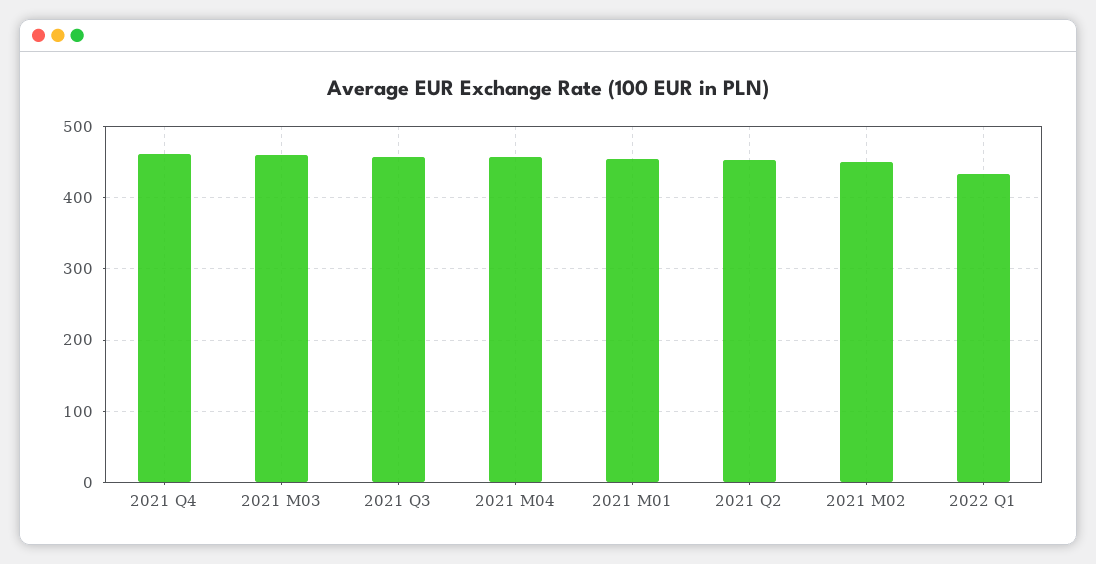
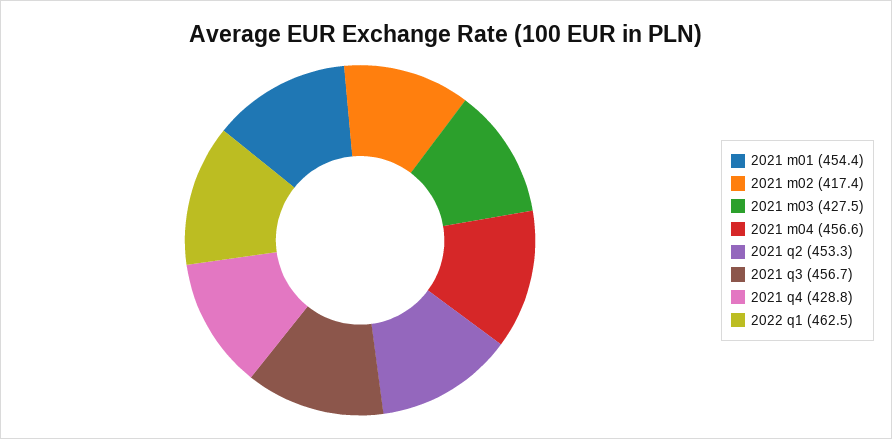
2021 Q4: 460 -> 428.8
2021 M03: 460 -> 427.5
2021 M02: 450 -> 417.4
2022 Q1: 430 -> 462.5

